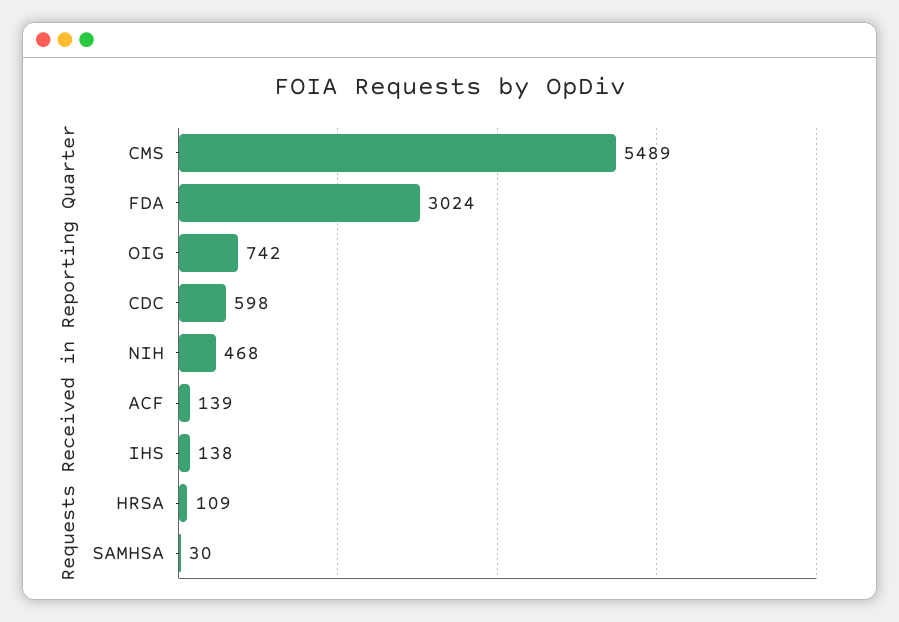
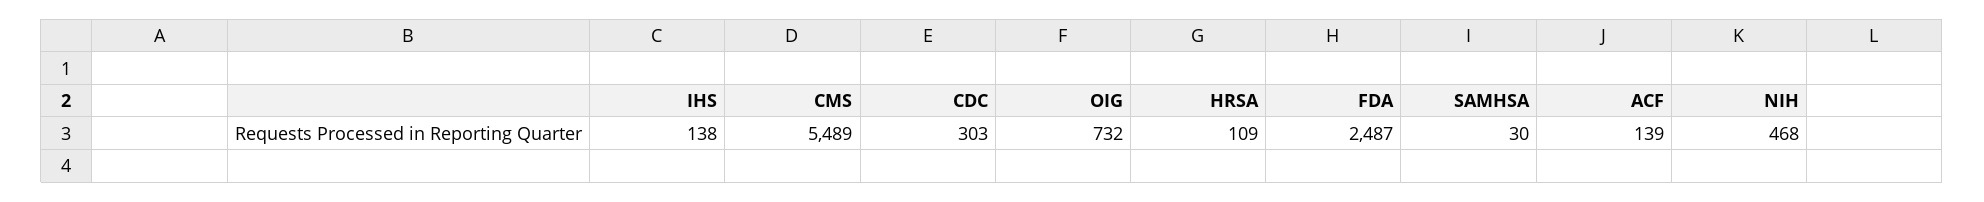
FDA: 3024 -> 2487
OIG: 742 -> 732
CDC: 598 -> 303

